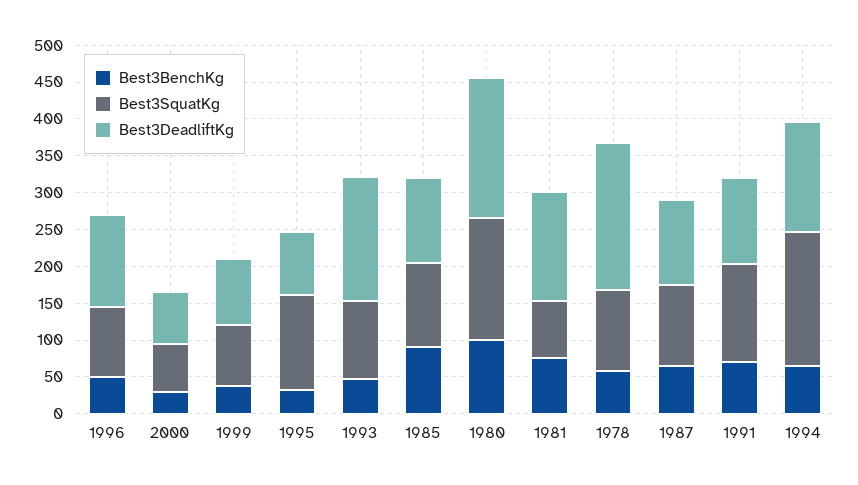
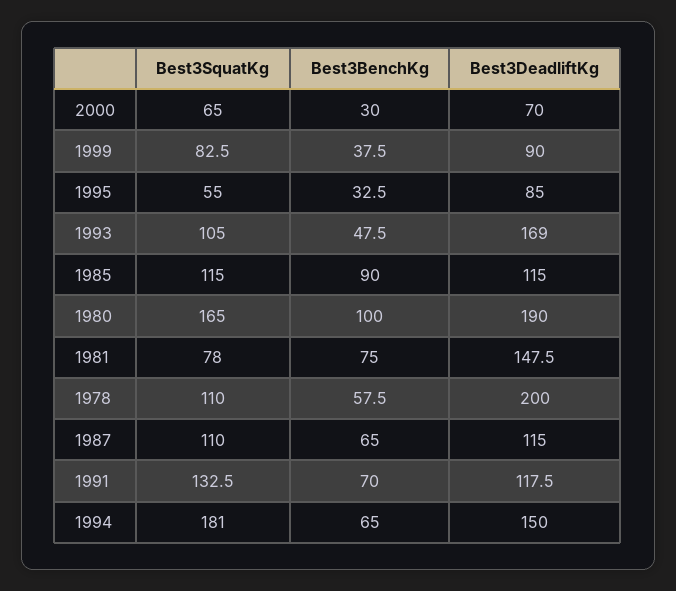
Best3BenchKg, 1996: 50 -> none
Best3SquatKg, 1996: 100 -> none
Best3DeadliftKg, 1996: 125 -> none
Best3SquatKg, 1995: 125 -> 55

